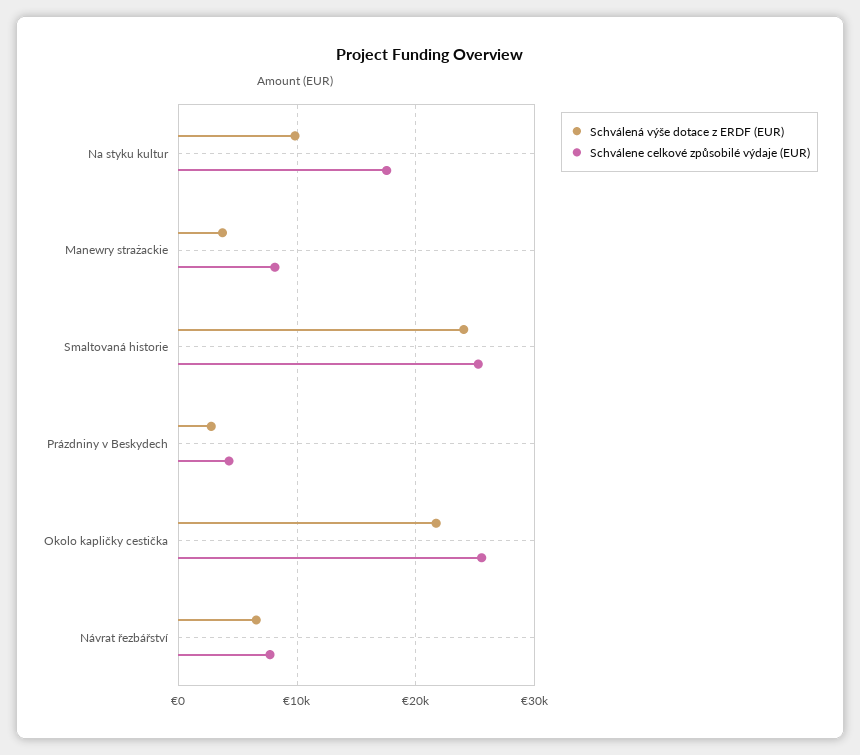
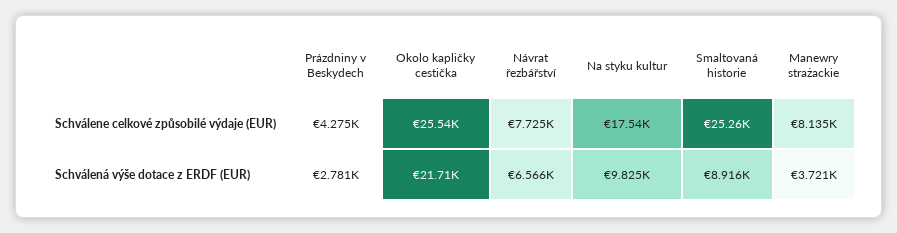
Schválená výše dotace z ERDF (EUR), Smaltovaná historie: 24000 -> 8916

